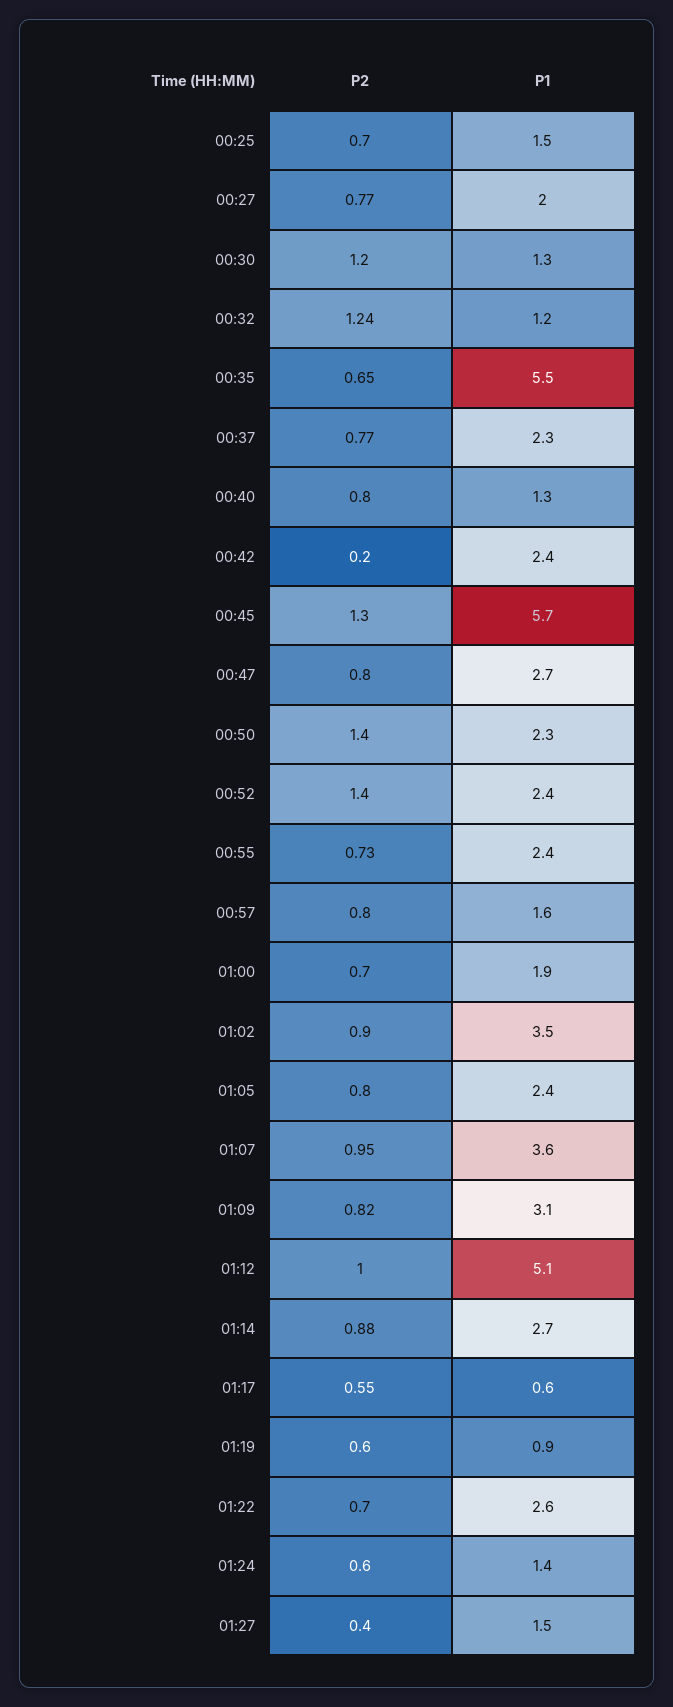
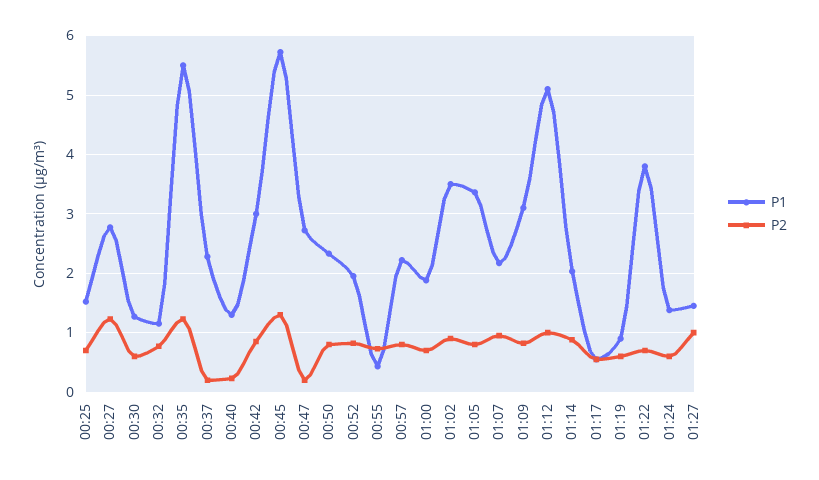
P2, 00:27: 0.77 -> 1.2
P1, 00:27: 2 -> 2.8
P2, 00:30: 1.2 -> 0.6
P2, 00:32: 1.24 -> 0.8
P2, 00:35: 0.65 -> 1.2
P2, 00:37: 0.77 -> 0.2
P2, 00:40: 0.8 -> 0.2
P2, 00:42: 0.2 -> 0.8
P1, 00:42: 2.4 -> 3
P2, 00:47: 0.8 -> 0.2
P2, 00:50: 1.4 -> 0.8
P2, 00:52: 1.4 -> 0.8
P1, 00:52: 2.4 -> 2
P1, 00:55: 2.4 -> 0.4
P1, 00:57: 1.6 -> 2.2
P1, 01:05: 2.4 -> 3.4
P1, 01:07: 3.6 -> 2.2
P1, 01:14: 2.7 -> 2
P1, 01:22: 2.6 -> 3.8
P2, 01:27: 0.4 -> 1

